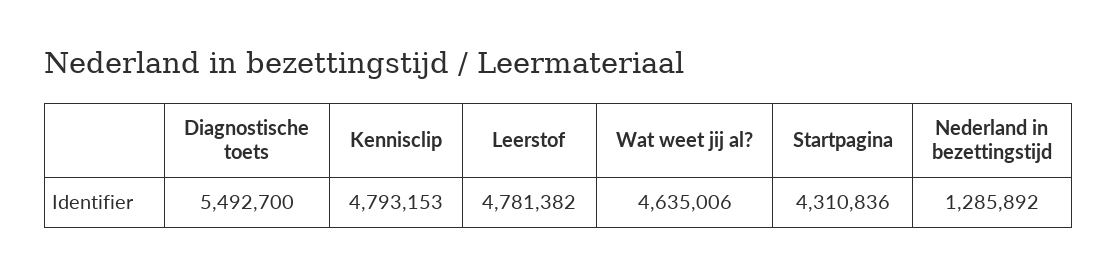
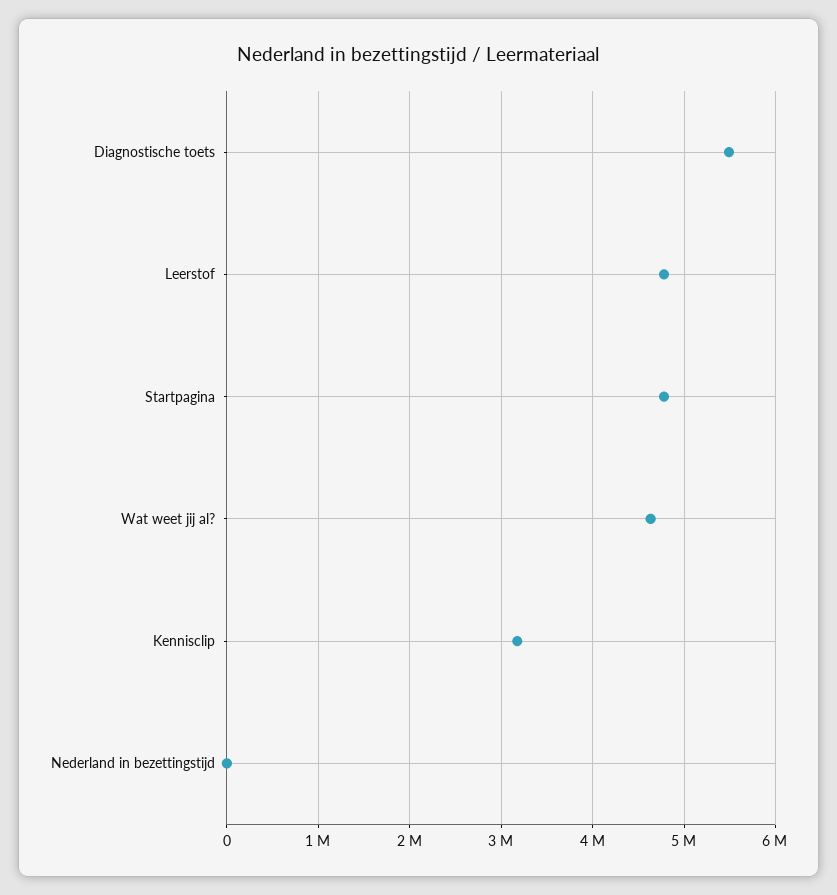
Kennisclip: 4793153 -> 3200000
Startpagina: 4310836 -> 4800000
Nederland in bezettingstijd: 1285892 -> 0

